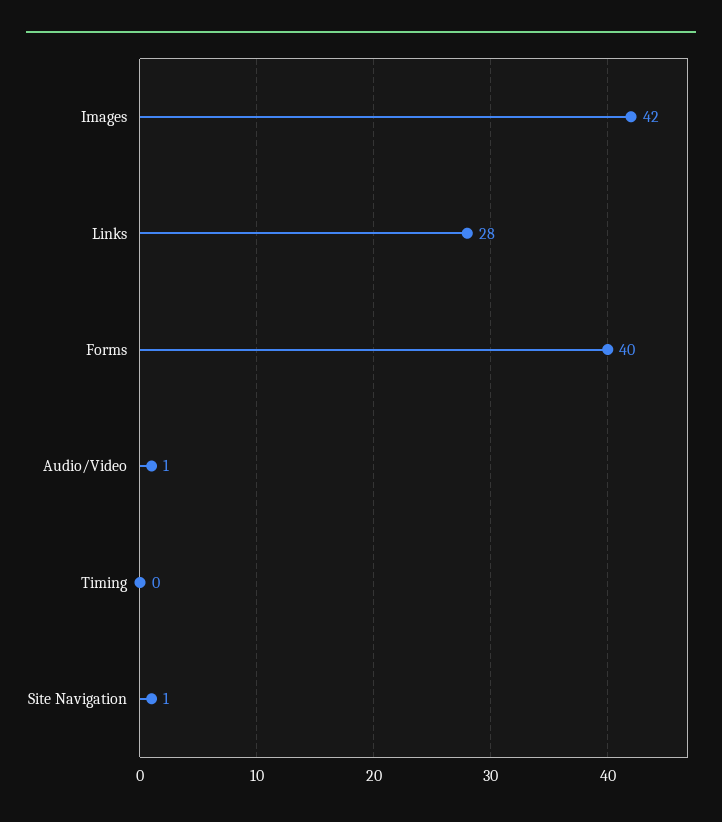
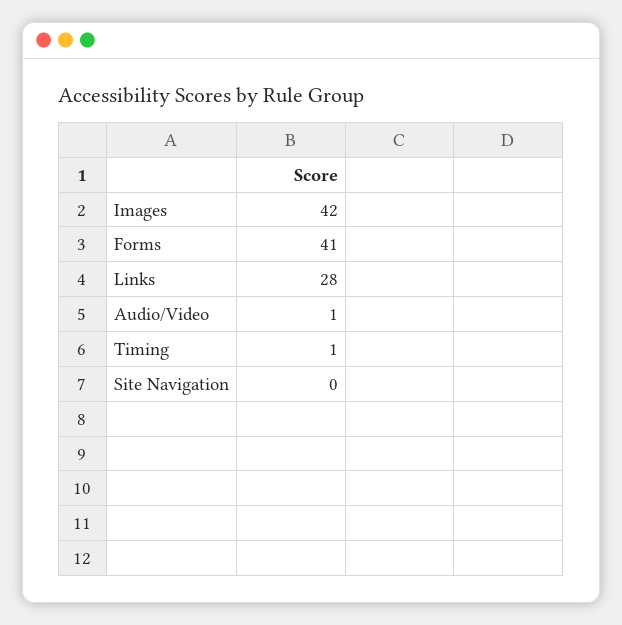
Forms: 40 -> 41
Timing: 0 -> 1
Site Navigation: 1 -> 0

